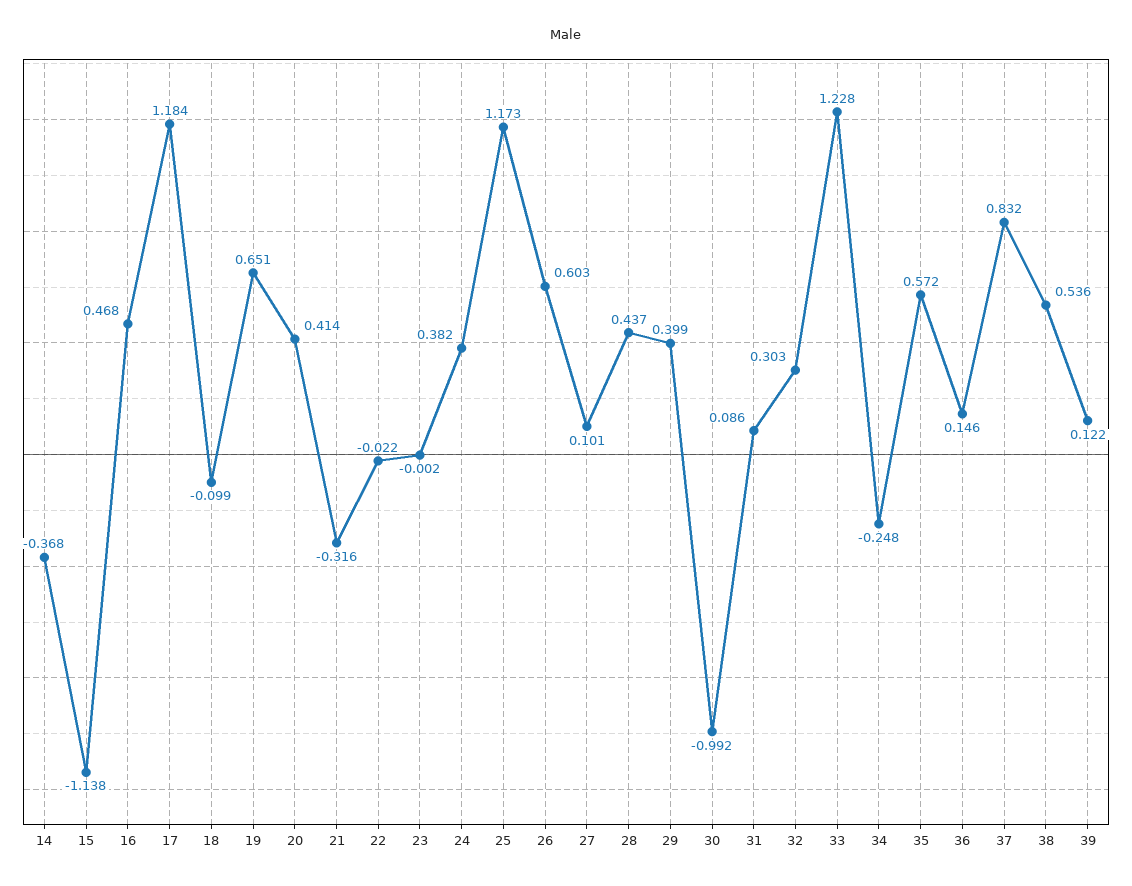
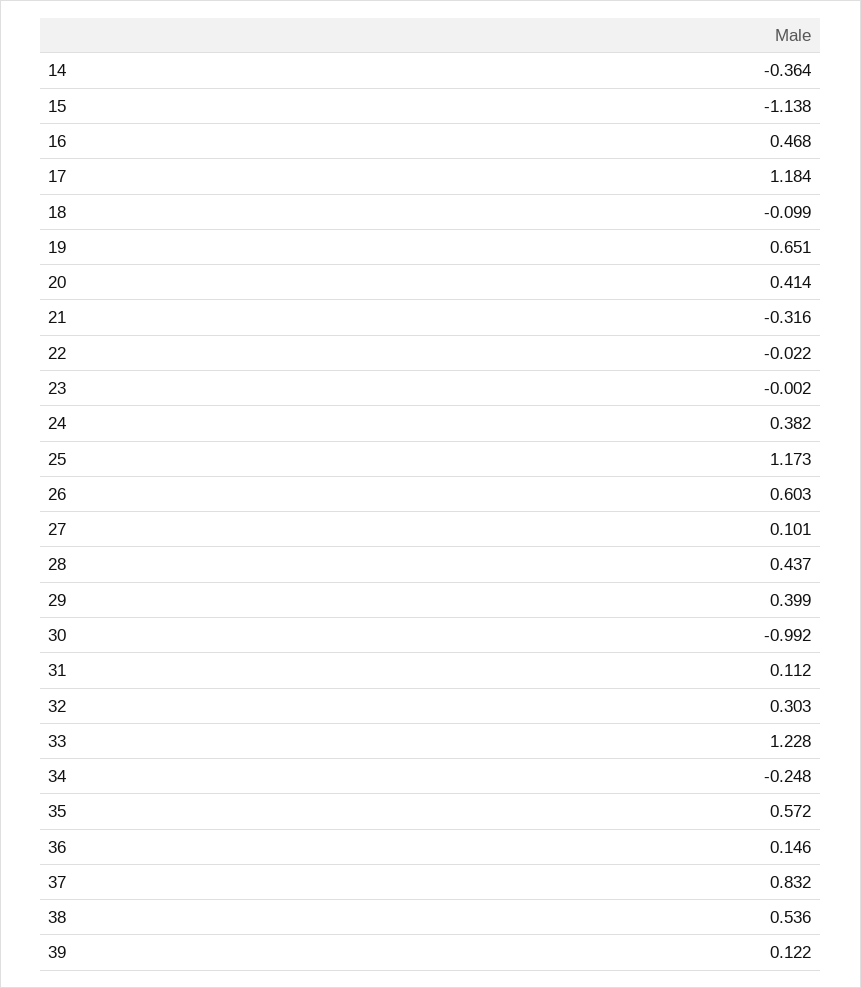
14: -0.368 -> -0.364
31: 0.086 -> 0.112

